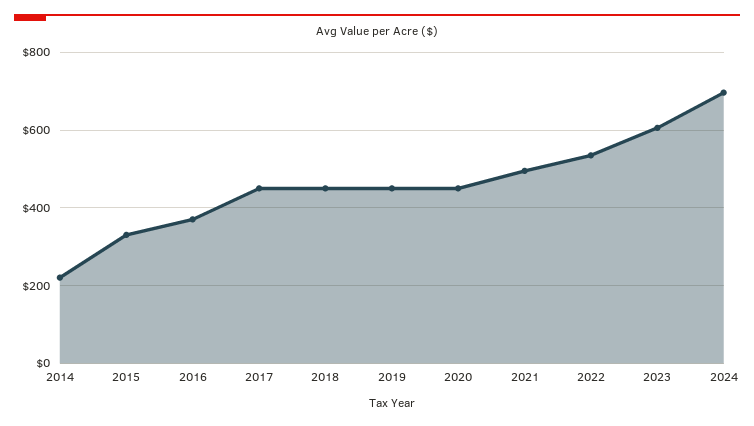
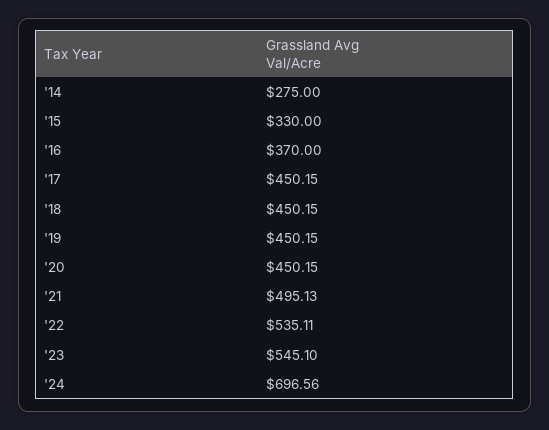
2014: 220 -> 275
2023: 600 -> 545.1

